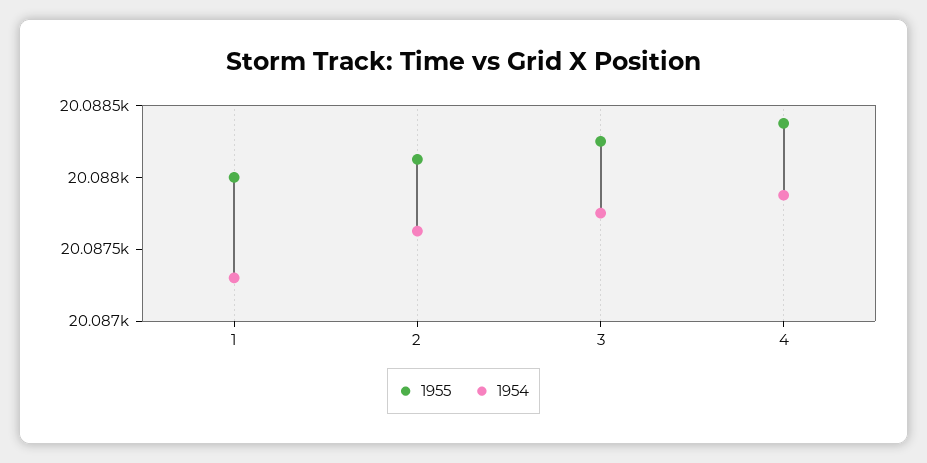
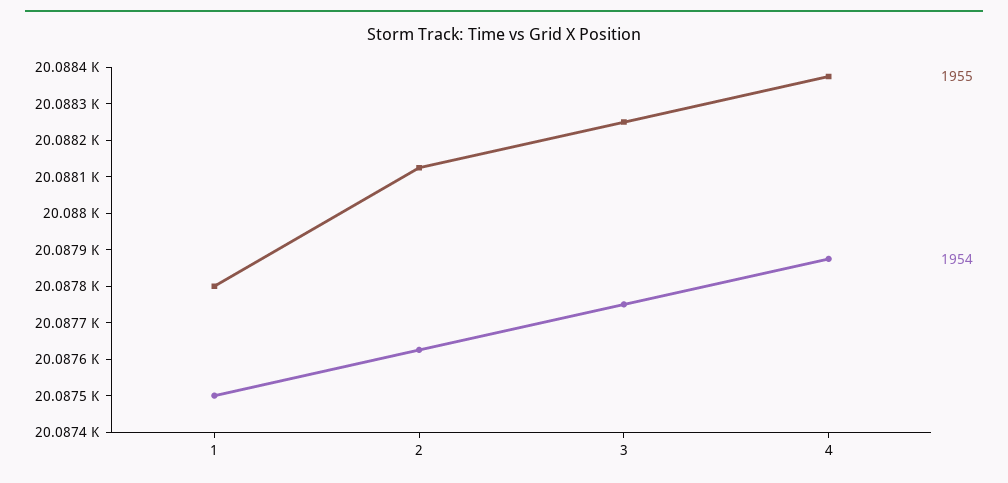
1955, 1: 20088 -> 20087.8
1954, 1: 20087.3 -> 20087.5

